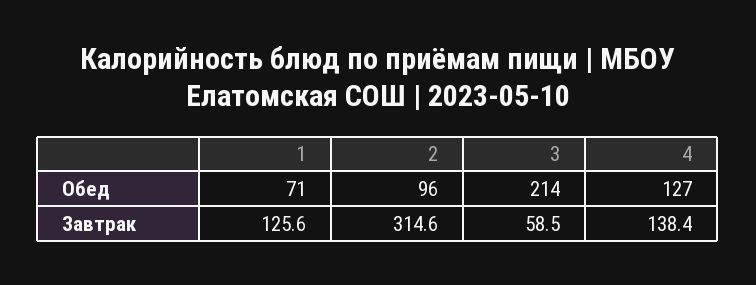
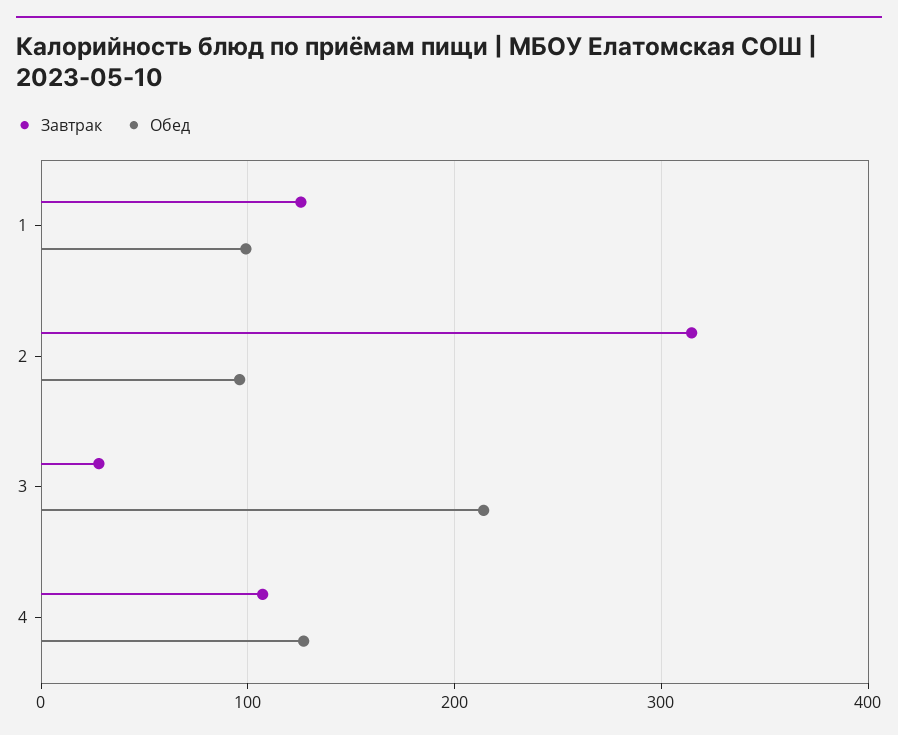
Обед, 1: 71 -> 100
Завтрак, 3: 58.5 -> 30
Завтрак, 4: 138.4 -> 110

